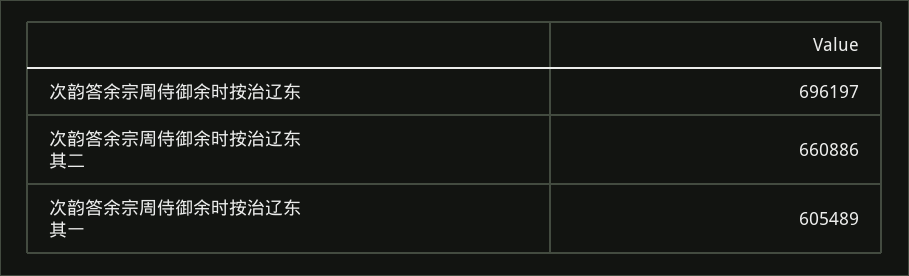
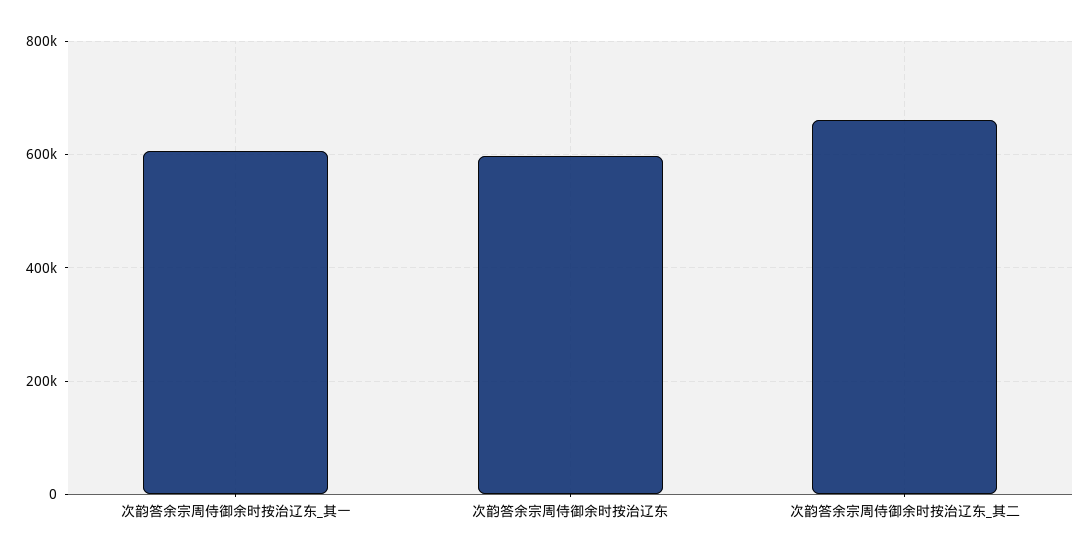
次韵答余宗周侍御余时按治辽东: 696197 -> 600000

